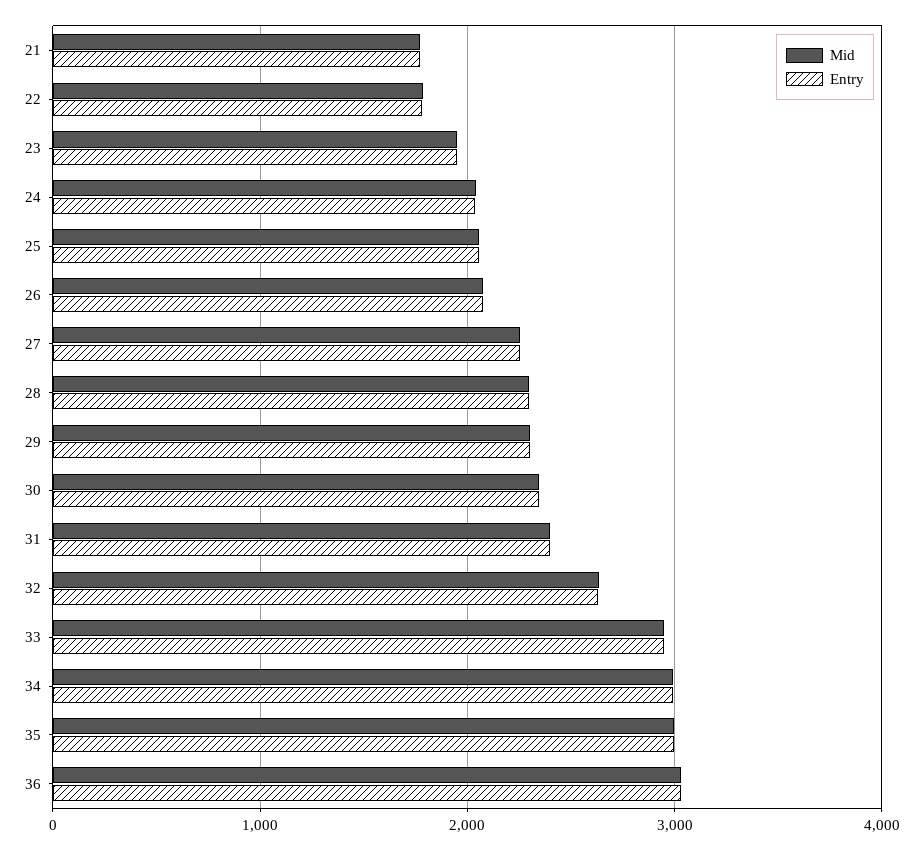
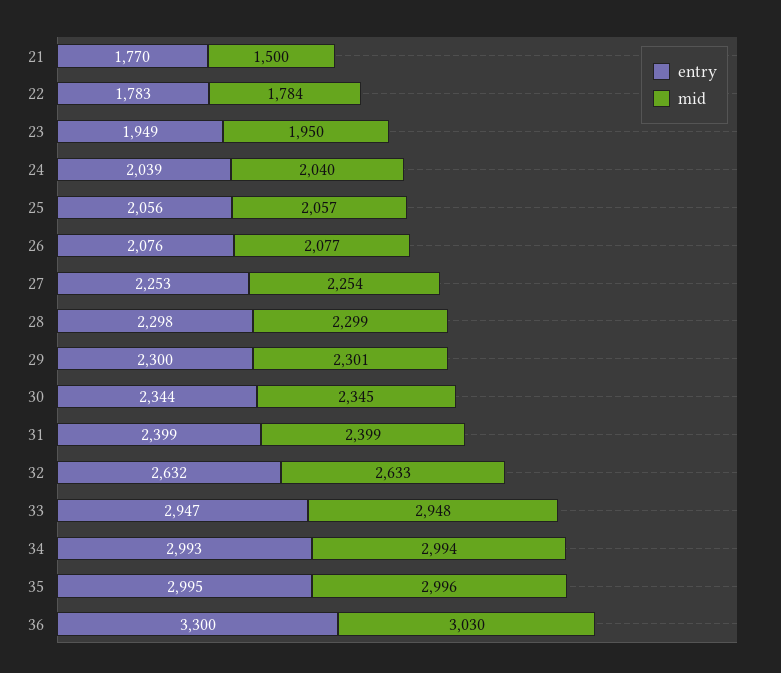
Mid, 21: 1800 -> 1500
Entry, 36: 3000 -> 3300

